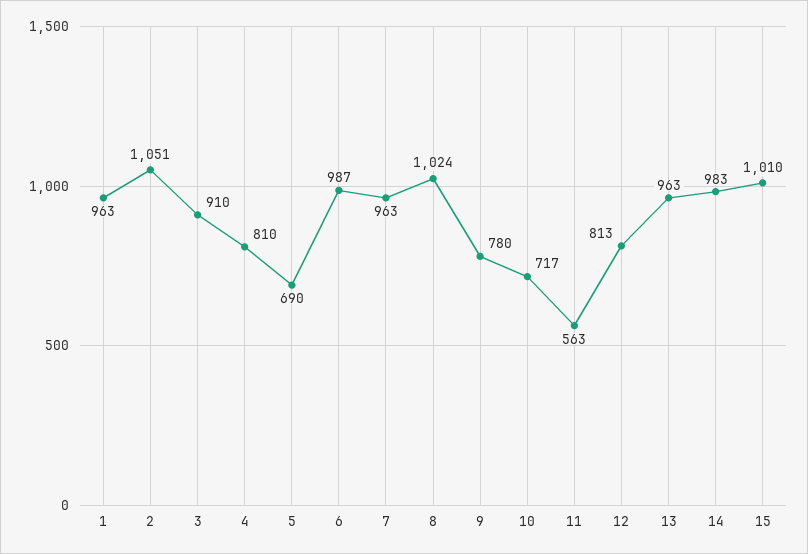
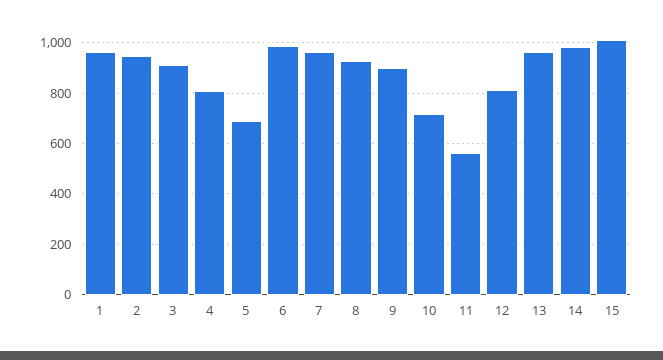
2: 1051 -> 950
8: 1024 -> 925
9: 780 -> 900

